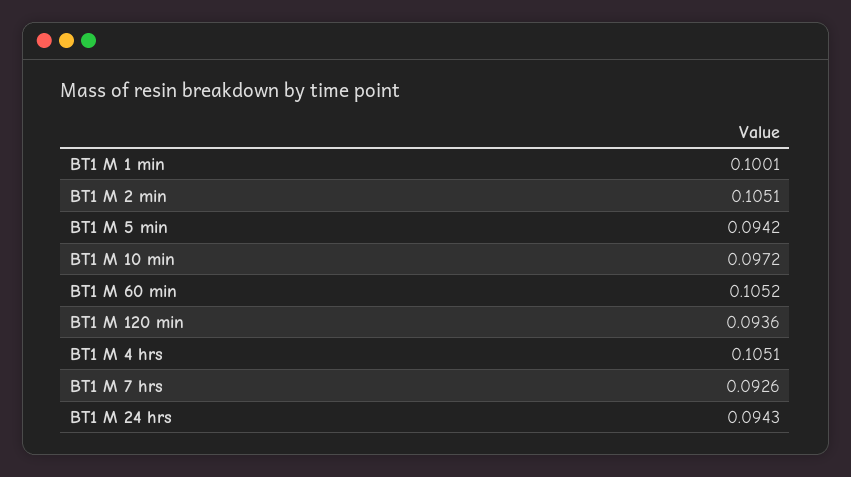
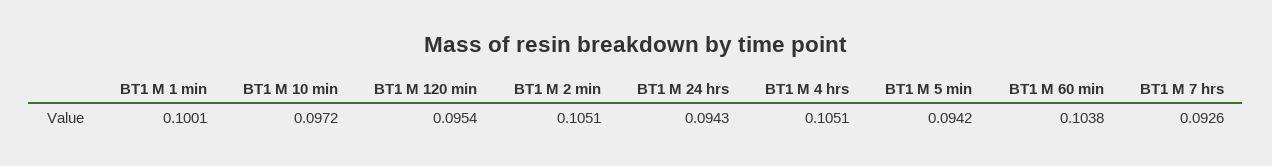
BT1 M 60 min: 0.1052 -> 0.1038
BT1 M 120 min: 0.0936 -> 0.0954

